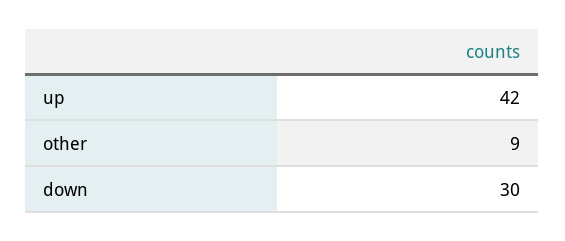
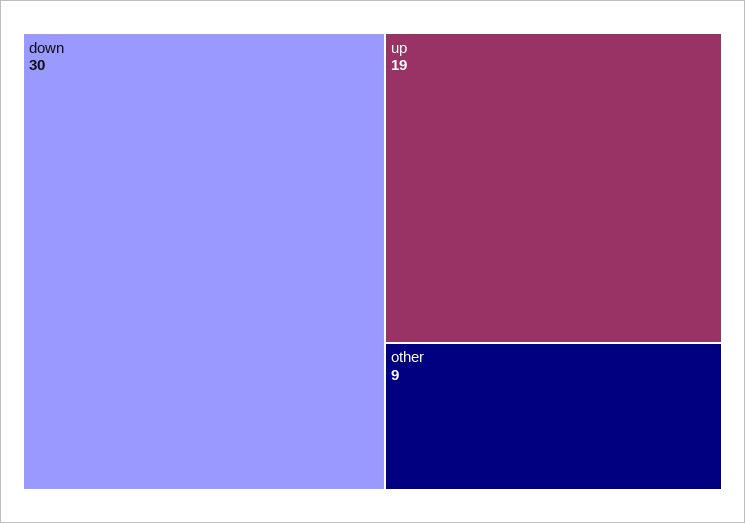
up: 42 -> 19

